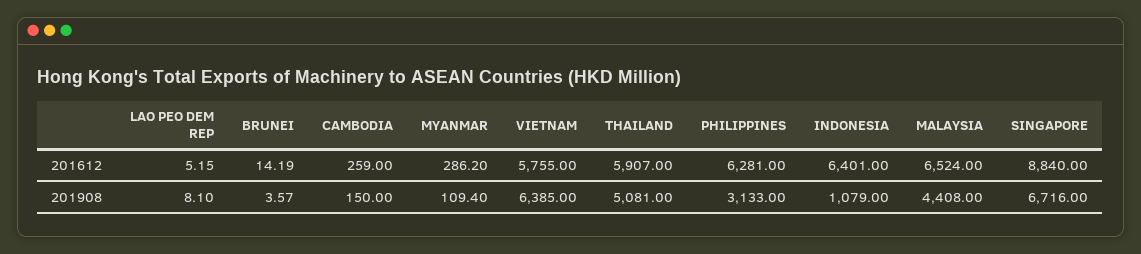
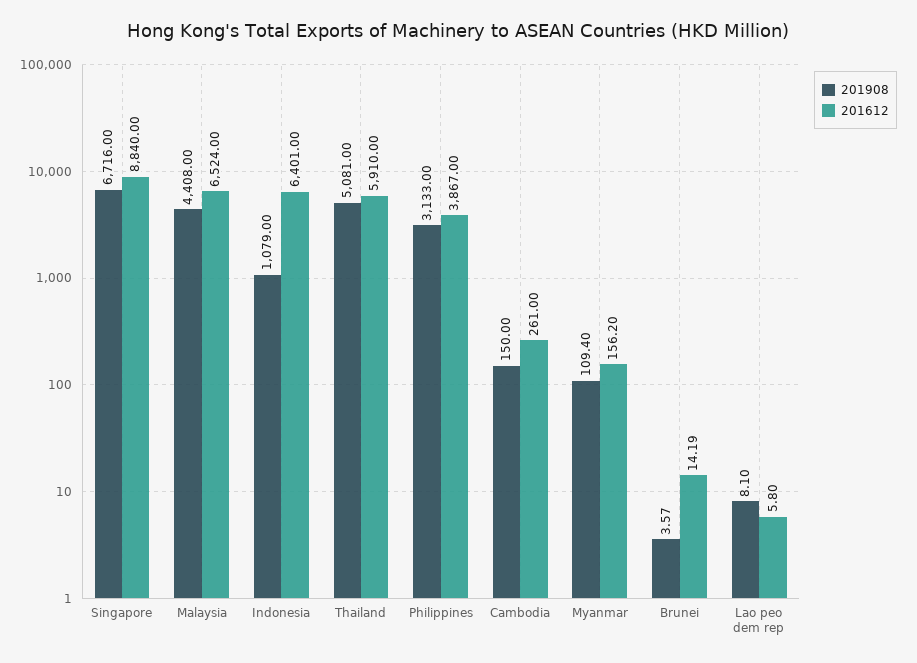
201612, LAO PEO DEM REP: 5.15 -> 5.8
201612, CAMBODIA: 259 -> 261
201612, MYANMAR: 286.2 -> 156.2
201612, VIETNAM: 5755 -> none
201612, THAILAND: 5907 -> 5910
201612, PHILIPPINES: 6281 -> 3867
201908, VIETNAM: 6385 -> none

